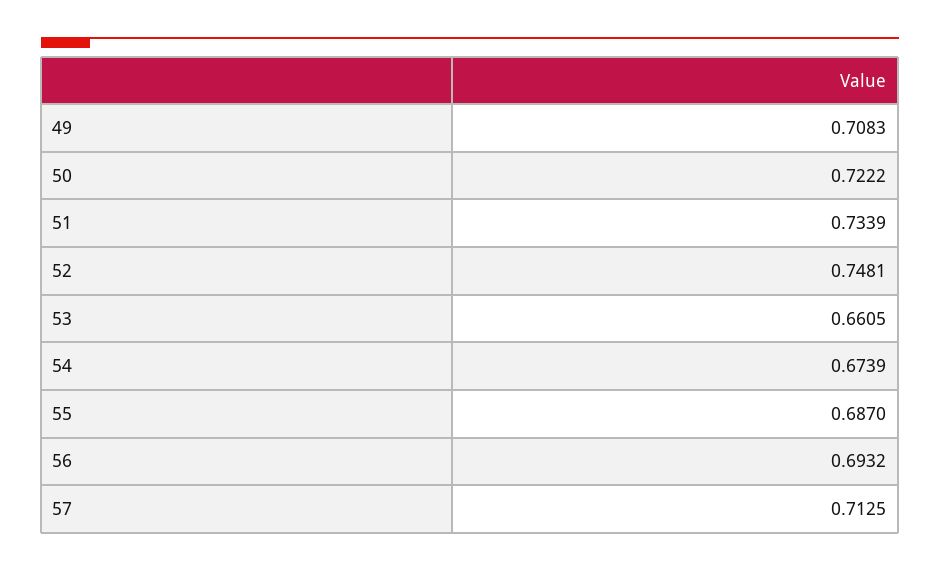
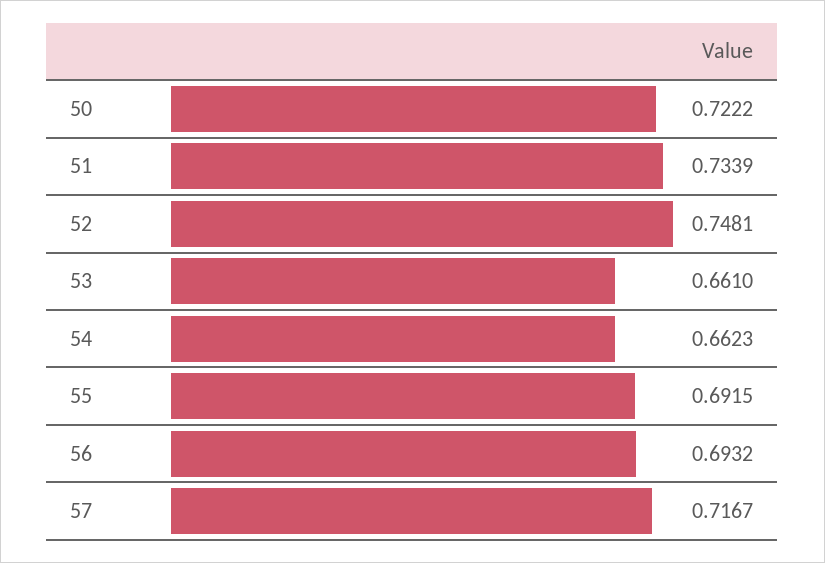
49: 0.7083 -> none
53: 0.6605 -> 0.661
54: 0.6739 -> 0.6623
55: 0.687 -> 0.6915
57: 0.7125 -> 0.7167

